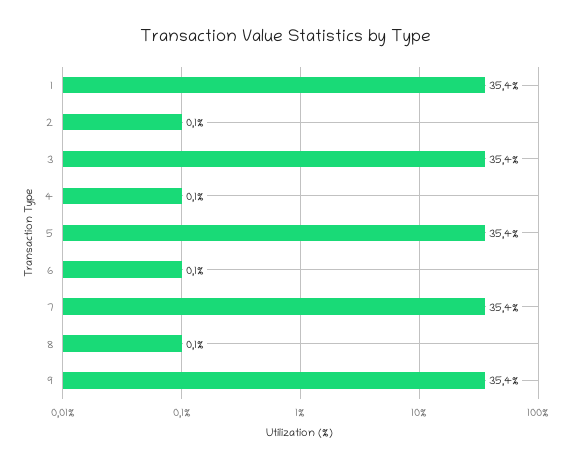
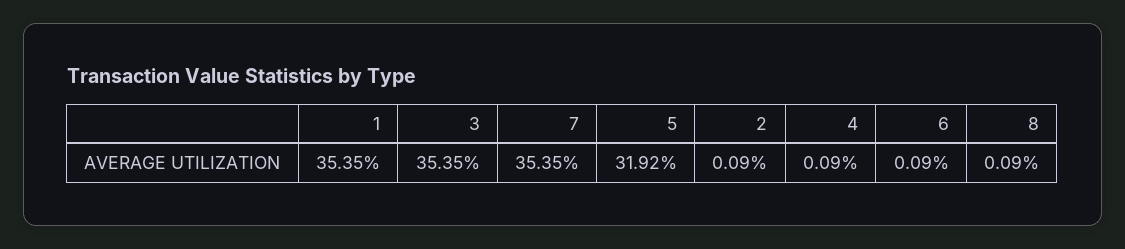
5: 35.4 -> 31.92
9: 35.4 -> none

